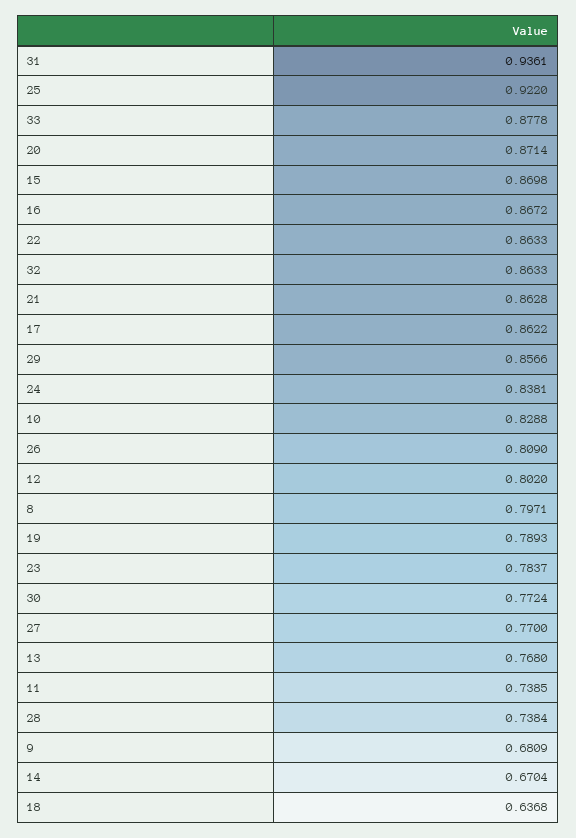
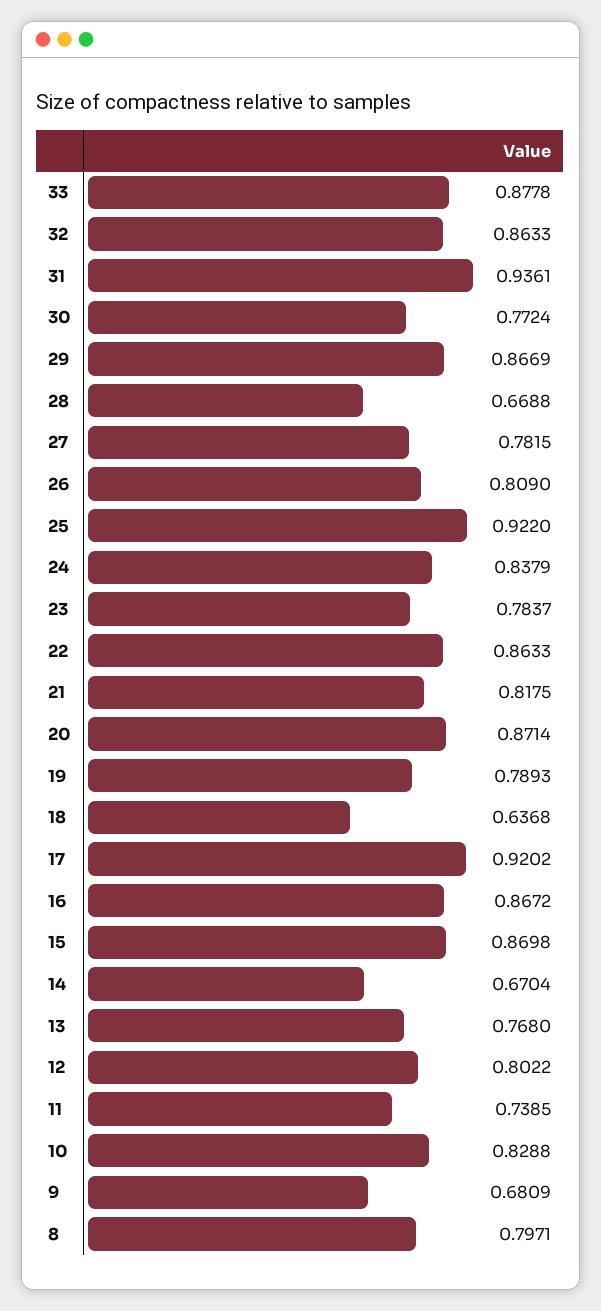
21: 0.8628 -> 0.8175
17: 0.8622 -> 0.9202
29: 0.8566 -> 0.8669
24: 0.8381 -> 0.8379
12: 0.802 -> 0.8022
27: 0.77 -> 0.7815
28: 0.7384 -> 0.6688

